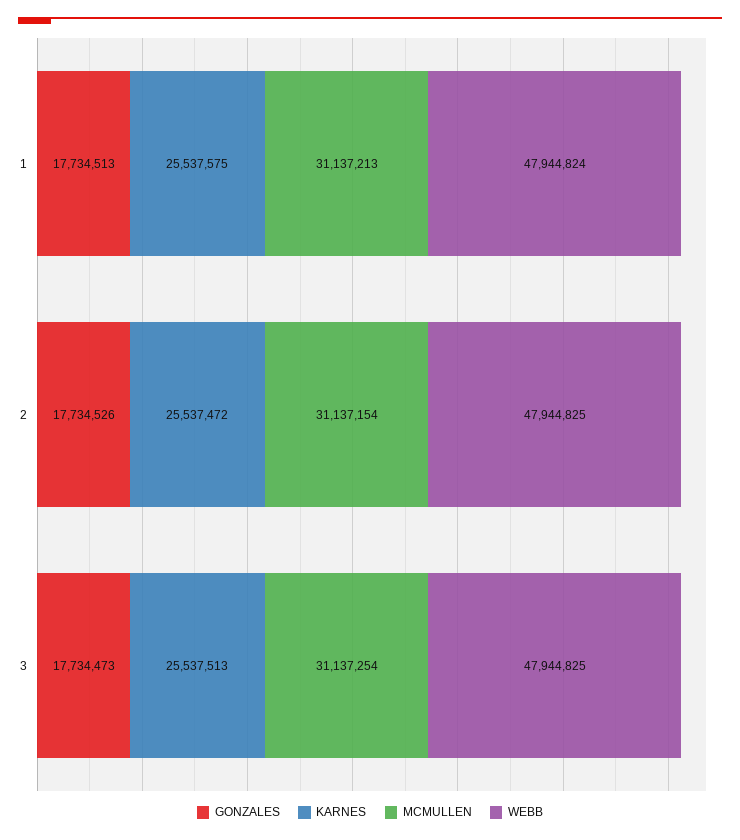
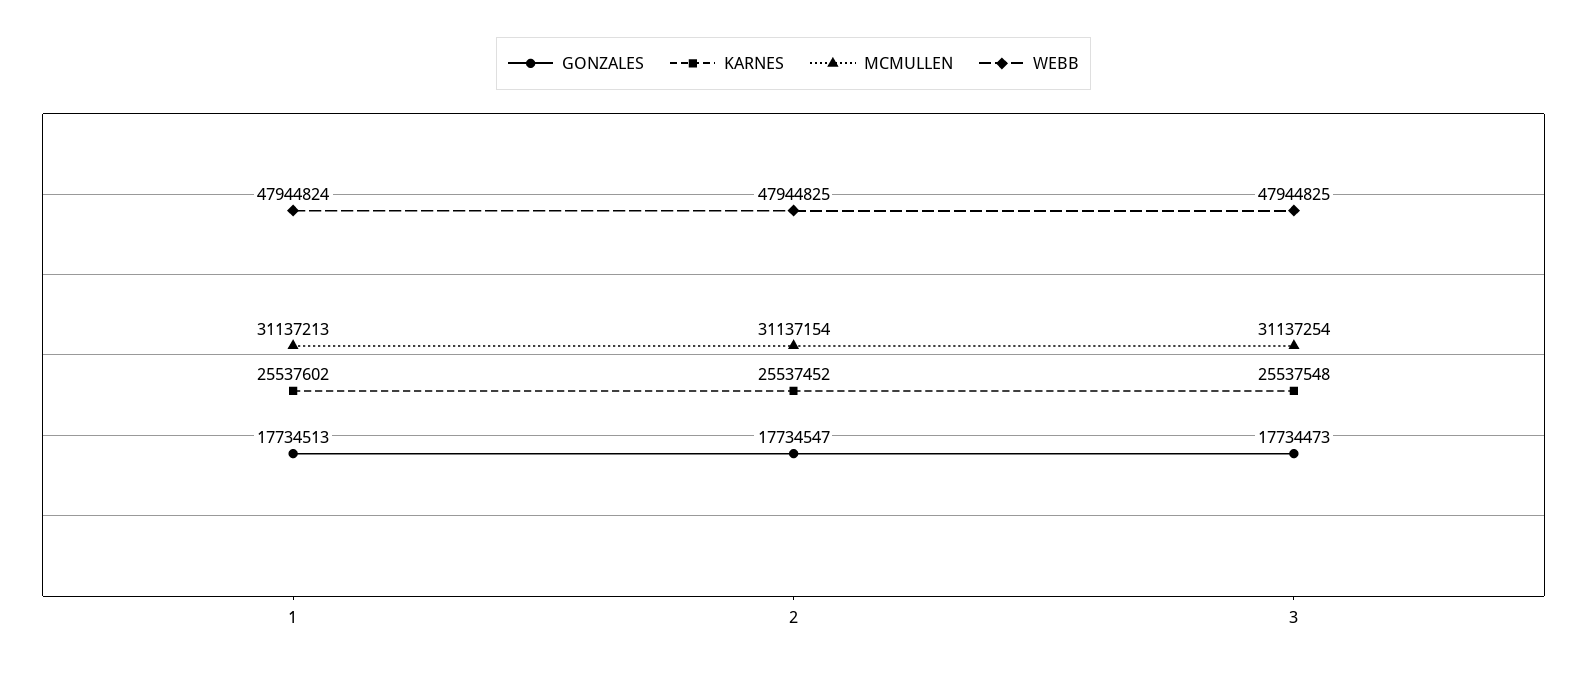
KARNES, 1: 25537575 -> 25537602
GONZALES, 2: 17734526 -> 17734547
KARNES, 2: 25537472 -> 25537452
KARNES, 3: 25537513 -> 25537548

